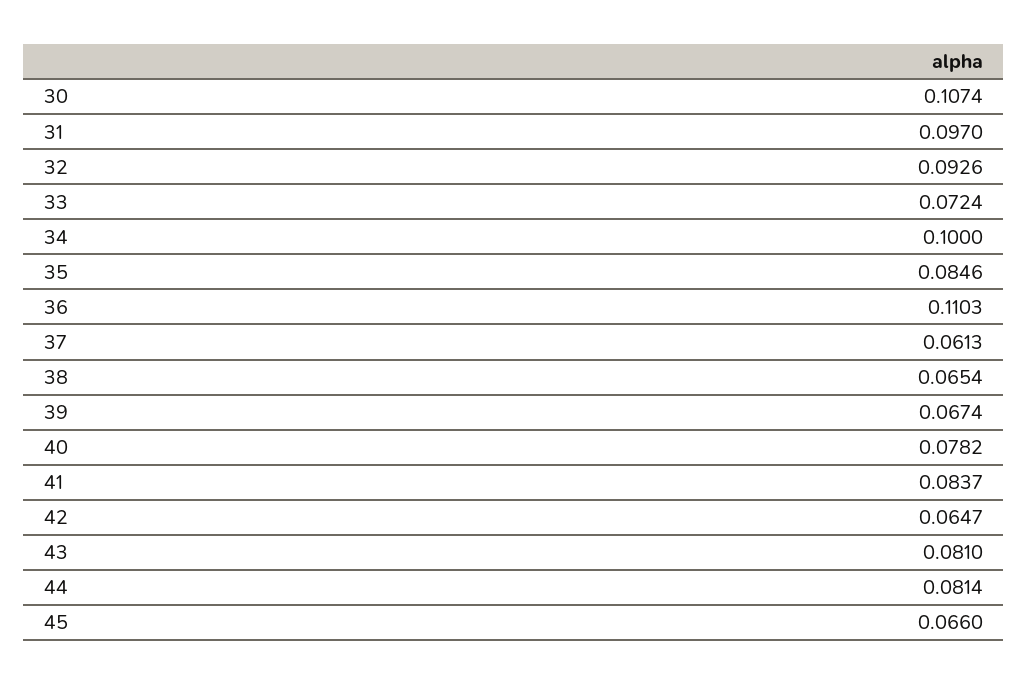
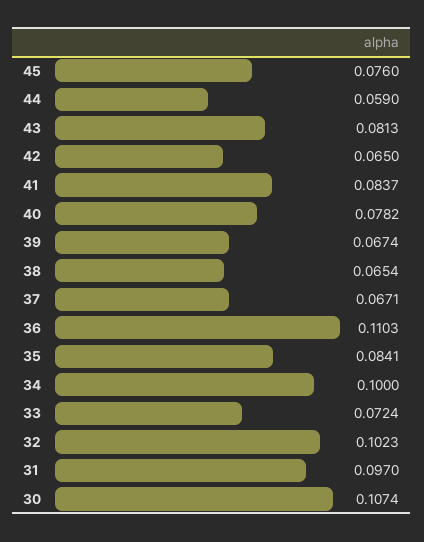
32: 0.0926 -> 0.1023
35: 0.0846 -> 0.0841
37: 0.0613 -> 0.0671
42: 0.0647 -> 0.065
43: 0.081 -> 0.0813
44: 0.0814 -> 0.059
45: 0.066 -> 0.076

